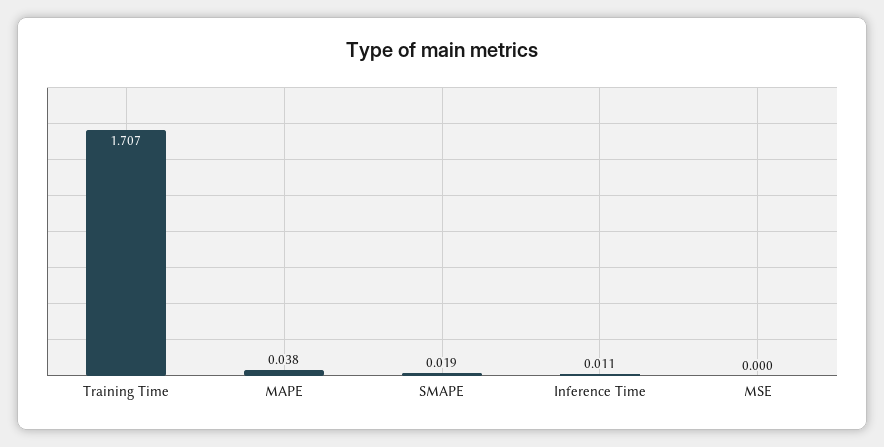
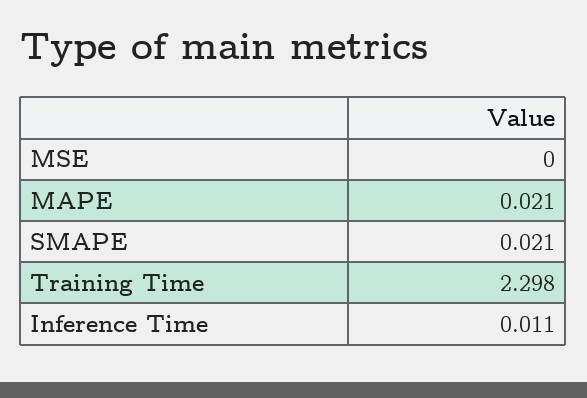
Training Time: 1.707 -> 2.298
MAPE: 0.038 -> 0.021
SMAPE: 0.019 -> 0.021

